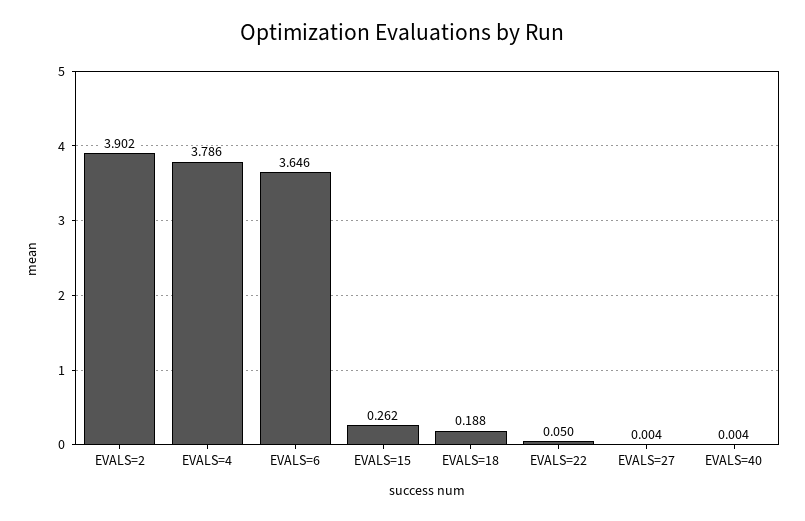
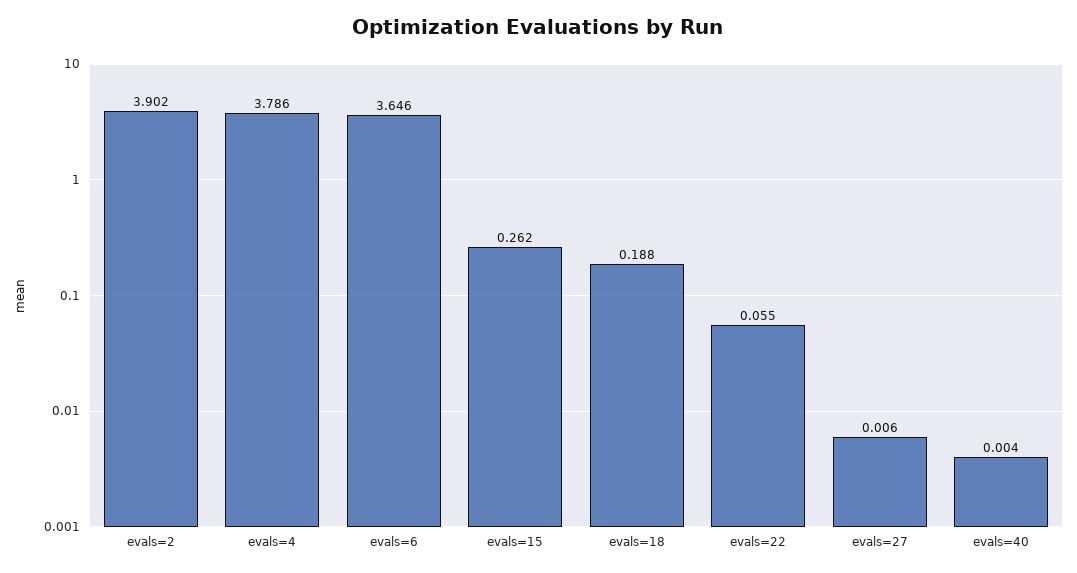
EVALS=22: 0.05 -> 0.055
EVALS=27: 0.004 -> 0.006

